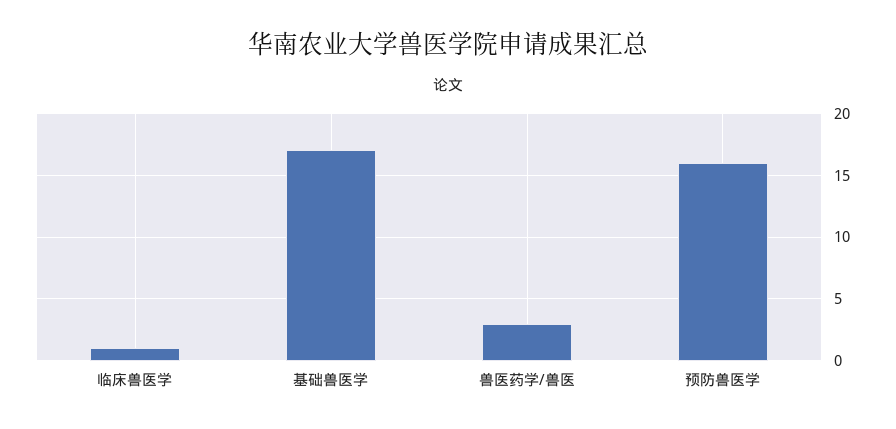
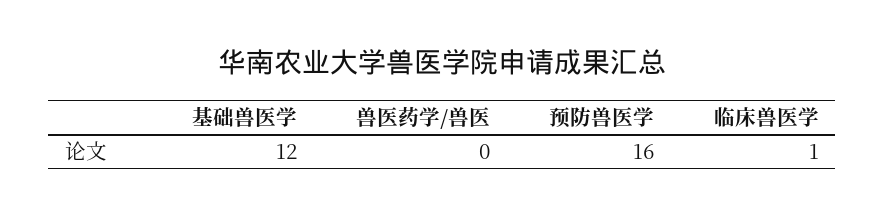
基础兽医学: 17 -> 12
兽医药学/兽医: 3 -> 0

